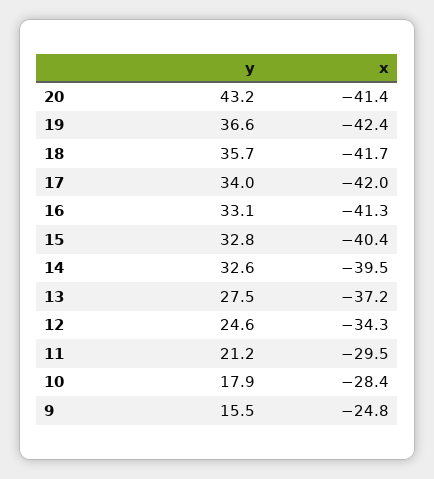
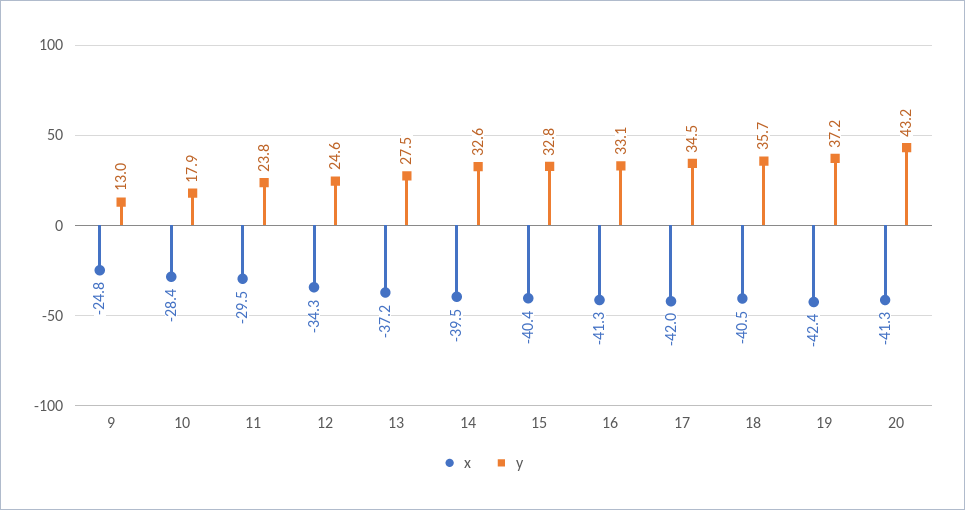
x, 20: -41.4 -> -41.3
y, 19: 36.6 -> 37.2
x, 18: -41.7 -> -40.5
y, 17: 34 -> 34.5
y, 11: 21.2 -> 23.8
y, 9: 15.5 -> 13

